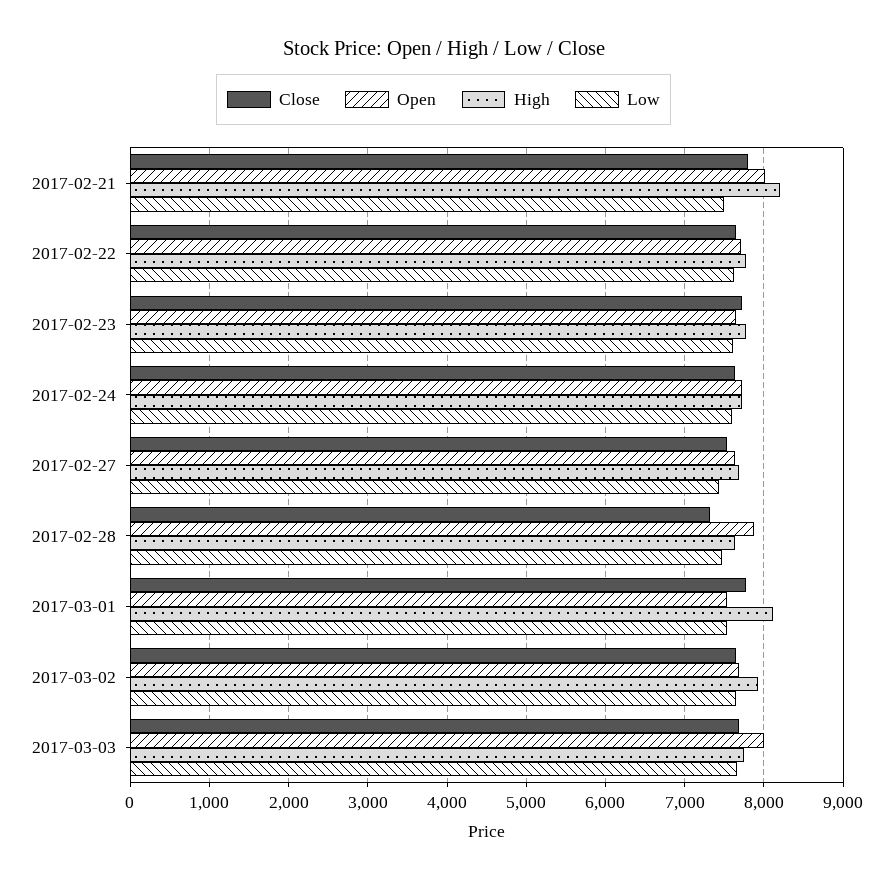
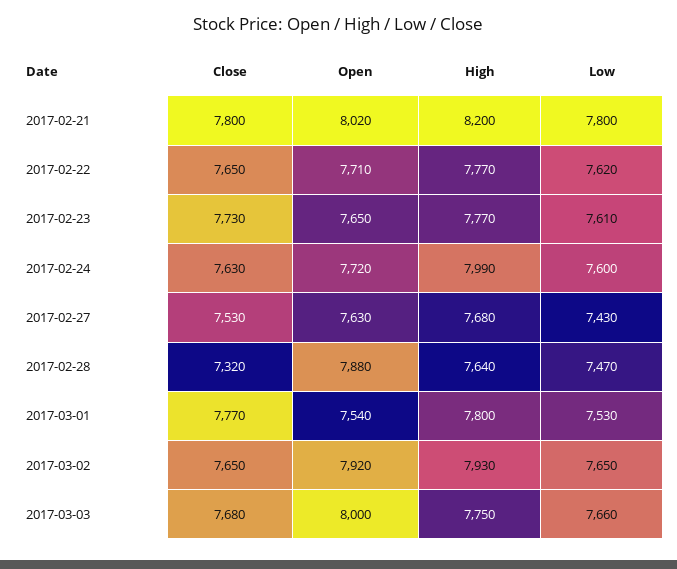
Low, 2017-02-21: 7500 -> 7800
High, 2017-02-24: 7700 -> 7990
High, 2017-03-01: 8100 -> 7800
Open, 2017-03-02: 7700 -> 7920

